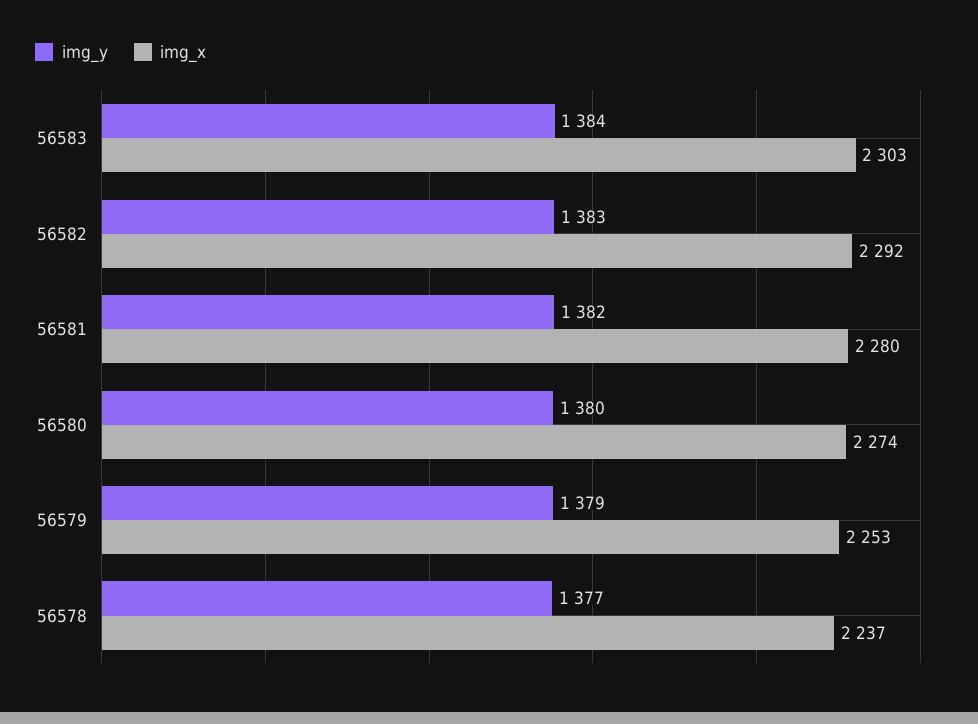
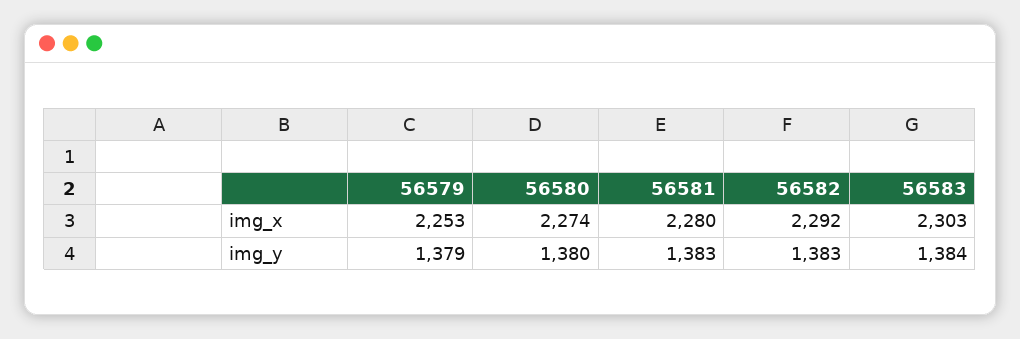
img_y, 56581: 1382 -> 1383
img_y, 56578: 1377 -> none
img_x, 56578: 2237 -> none

